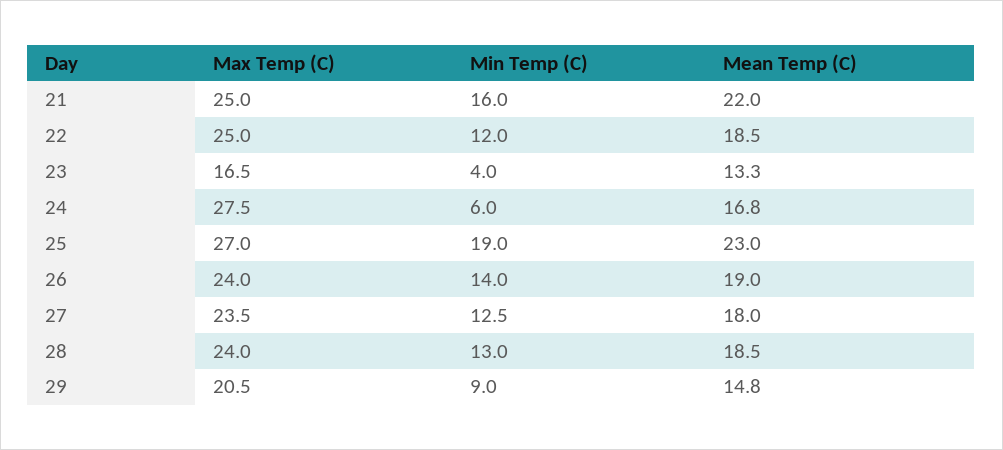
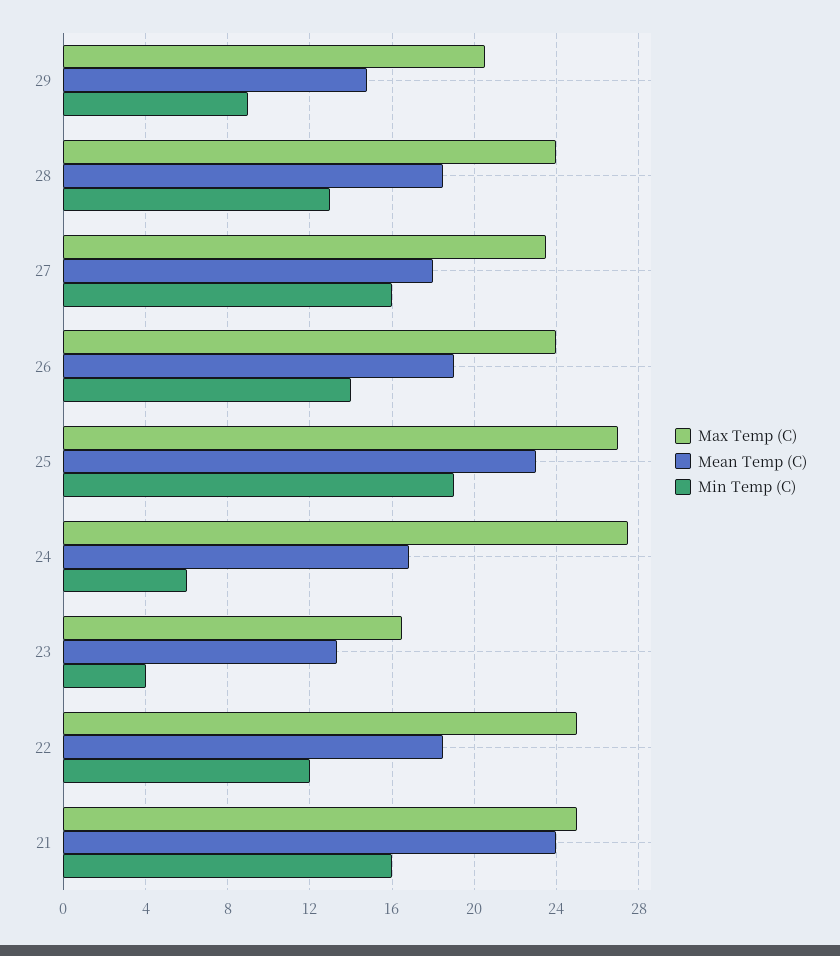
Mean Temp (C), 21: 22 -> 24
Min Temp (C), 27: 12.5 -> 16

